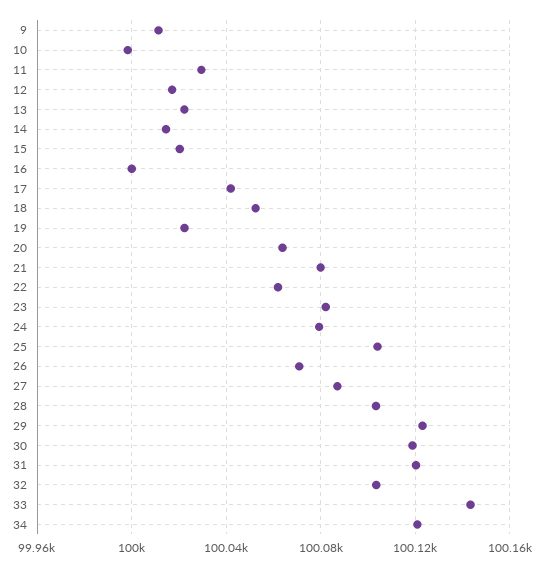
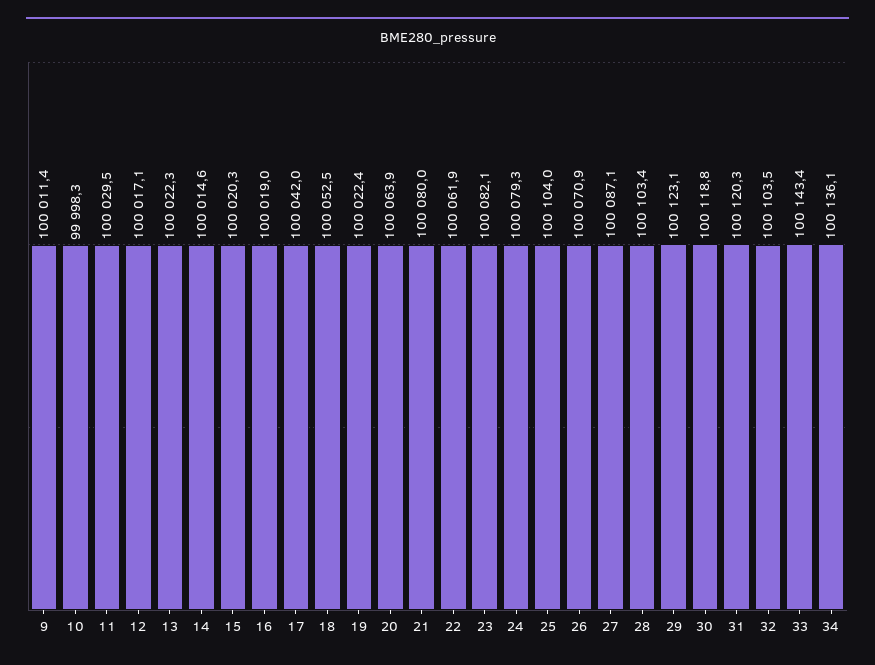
16: 100000 -> 100019
34: 100120 -> 100136.1

